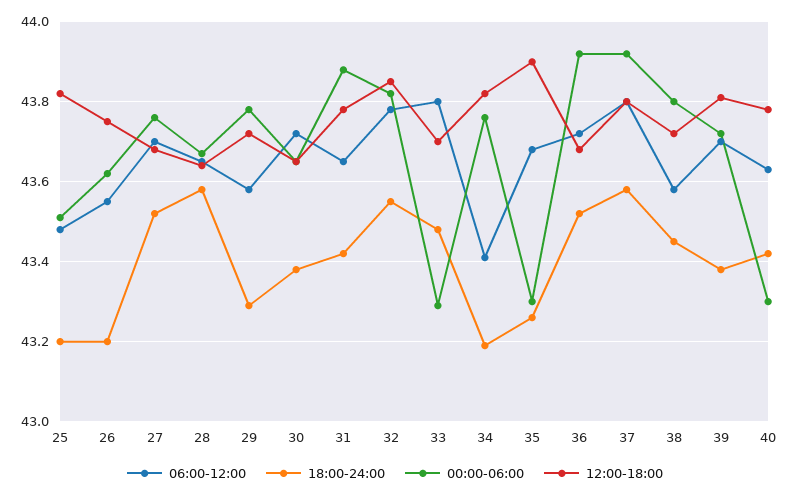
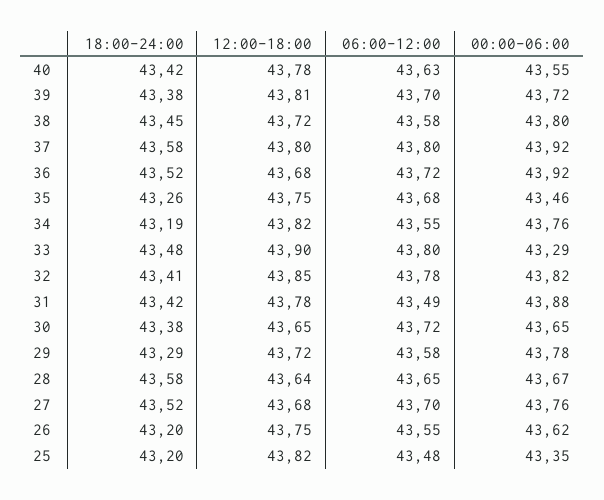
00:00-06:00, 25: 43.5 -> 43.35
06:00-12:00, 31: 43.65 -> 43.49
18:00-24:00, 32: 43.55 -> 43.41
12:00-18:00, 33: 43.7 -> 43.9
06:00-12:00, 34: 43.4 -> 43.55
00:00-06:00, 35: 43.3 -> 43.46
12:00-18:00, 35: 43.9 -> 43.75
00:00-06:00, 40: 43.3 -> 43.55

